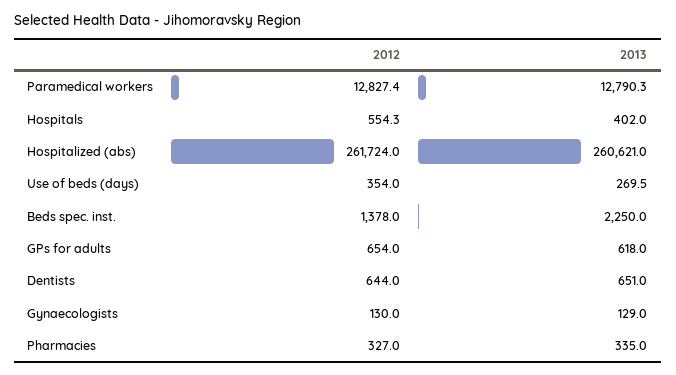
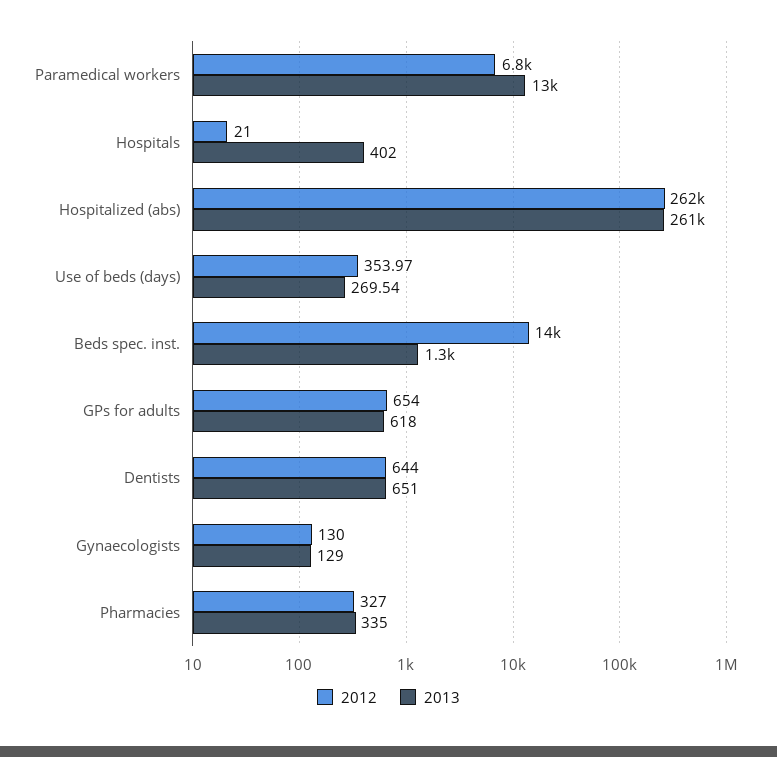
2012, Paramedical workers: 12827.4 -> 6800
2012, Hospitals: 554.3 -> 21
2012, Beds spec. inst.: 1378 -> 14000
2013, Beds spec. inst.: 2250 -> 1300

